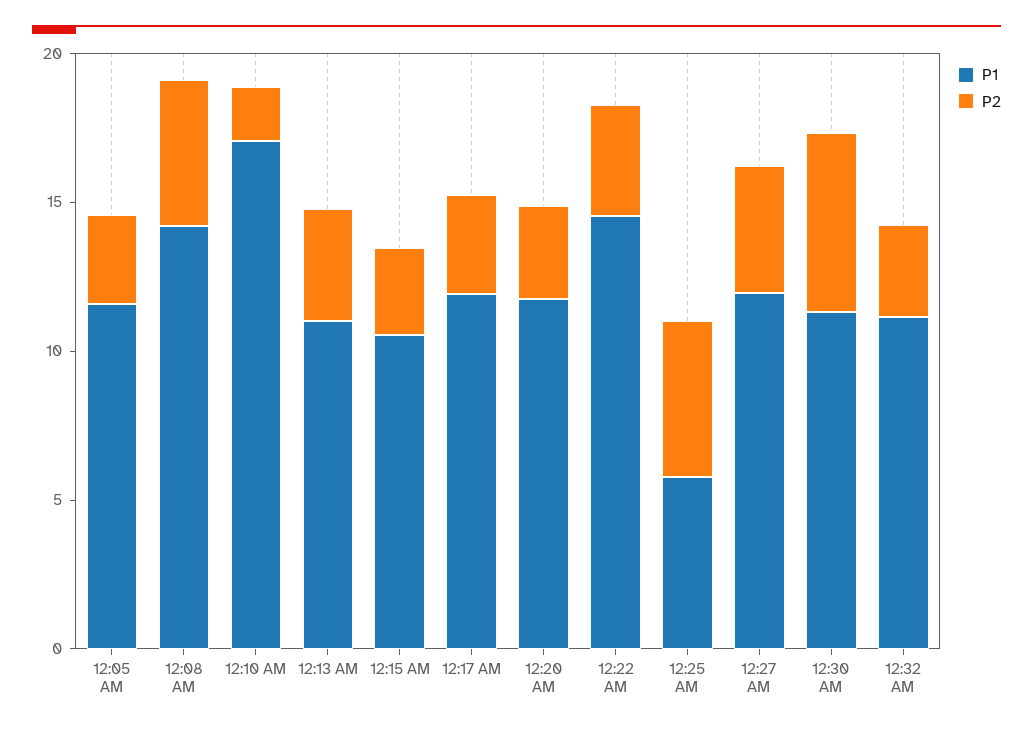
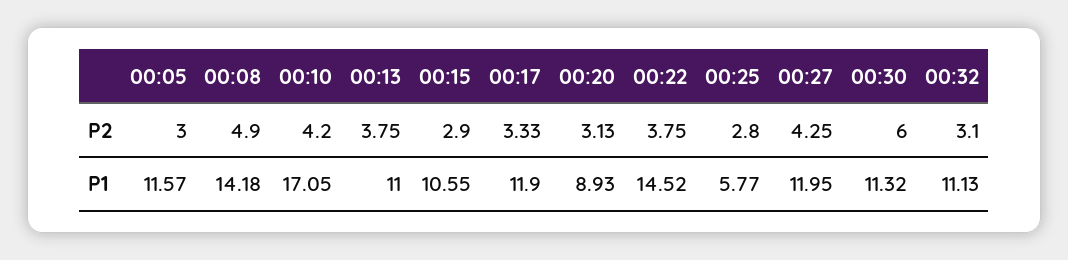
P2, 12:10 AM: 2 -> 4.2
P1, 12:20 AM: 12 -> 8.93
P2, 12:25 AM: 5 -> 2.8

